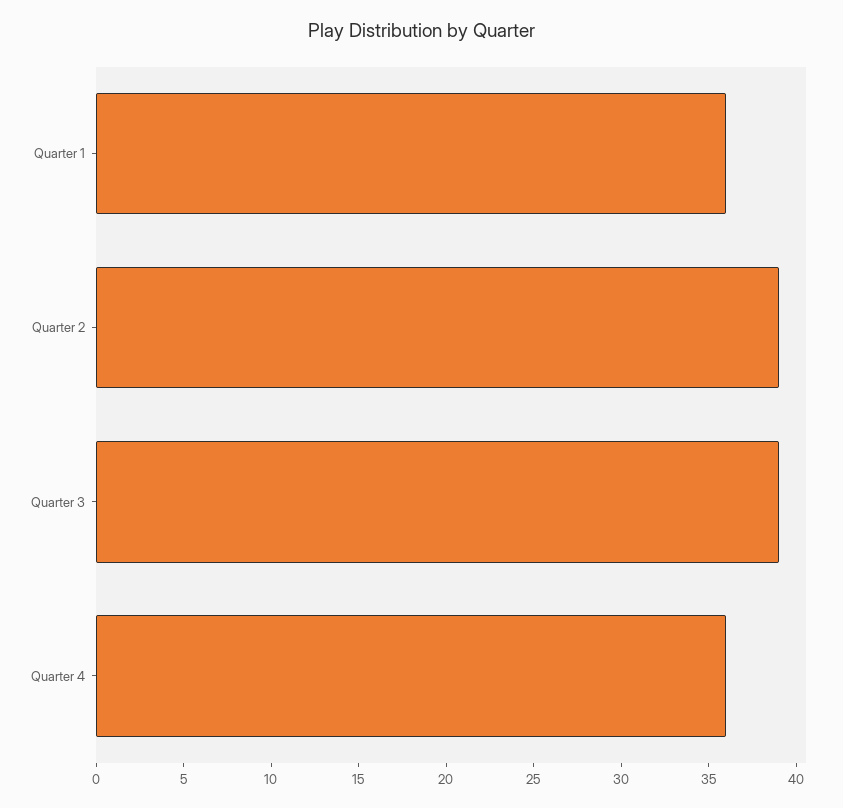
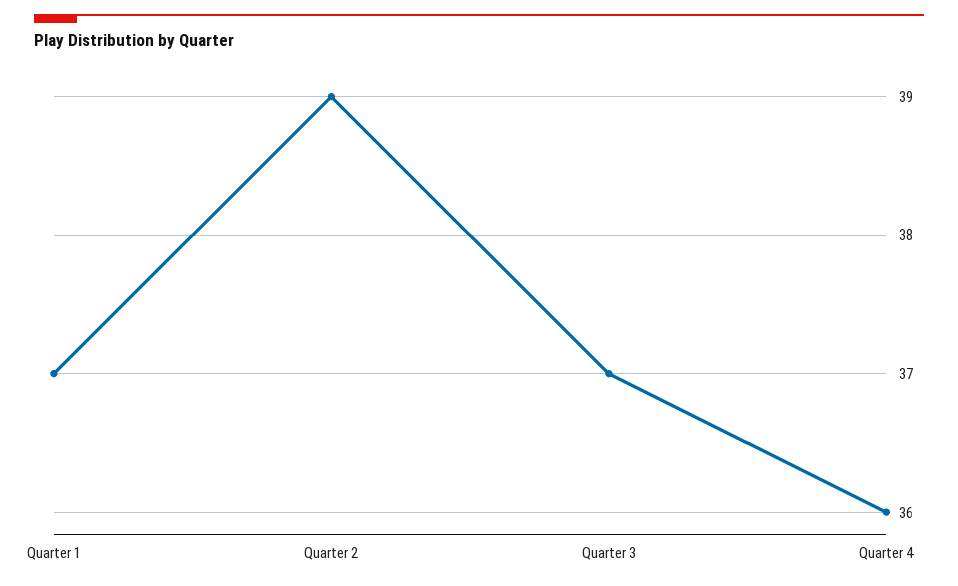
Quarter 1: 36 -> 37
Quarter 3: 39 -> 37

